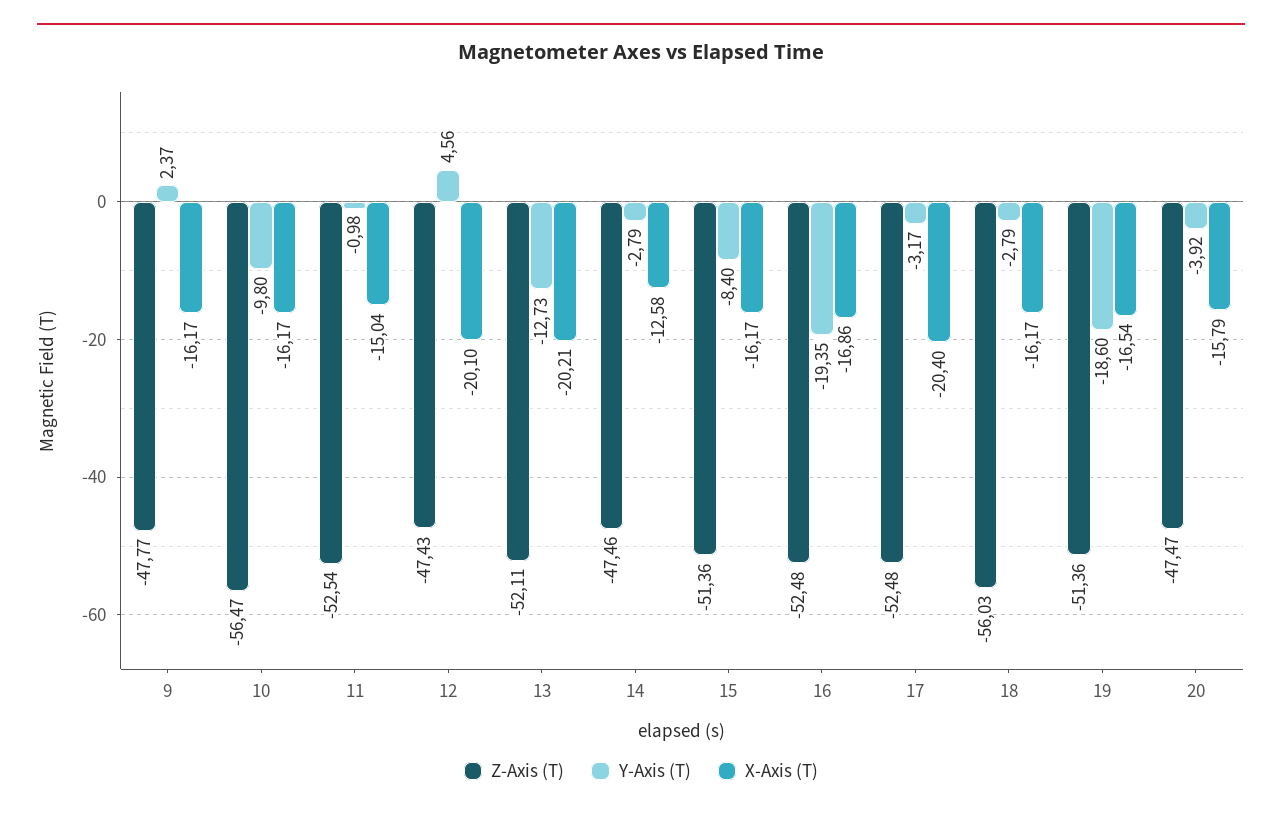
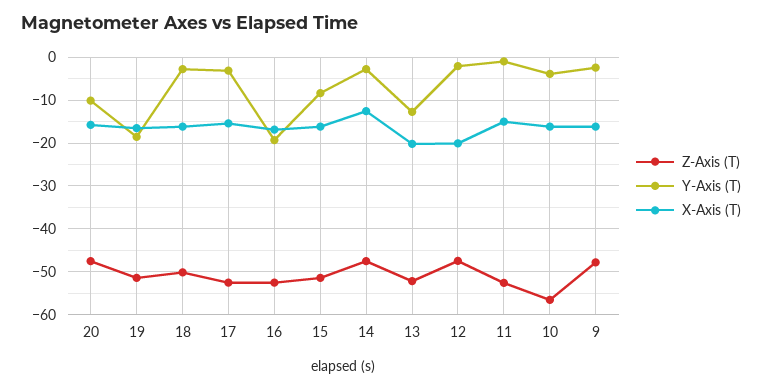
Y-Axis (T), 9: 2.37 -> -2
Y-Axis (T), 10: -9.8 -> -4
Y-Axis (T), 12: 4.56 -> -2
X-Axis (T), 17: -20.4 -> -16
Z-Axis (T), 18: -56.03 -> -50
Y-Axis (T), 20: -3.92 -> -10

